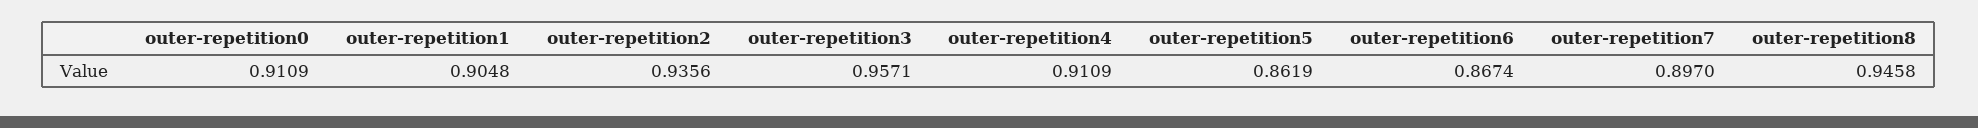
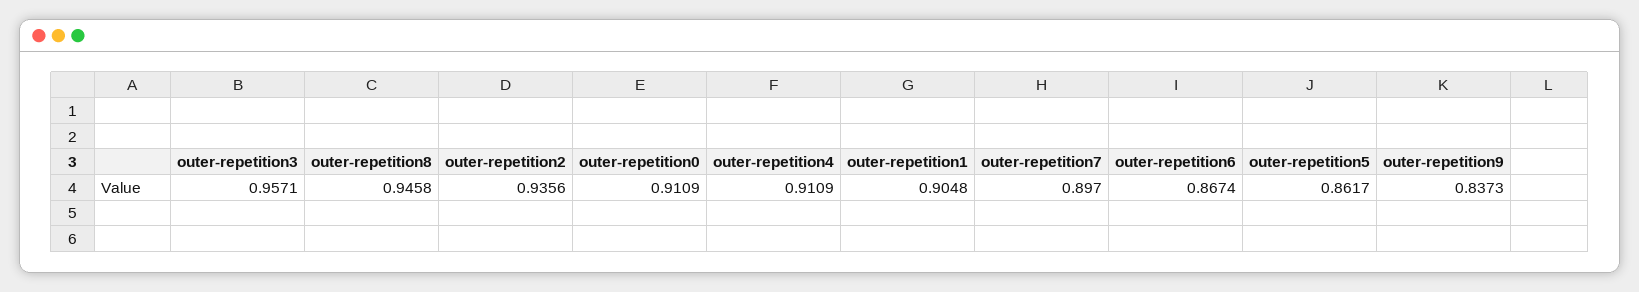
outer-repetition5: 0.8619 -> 0.8617
outer-repetition9: none -> 0.8373

